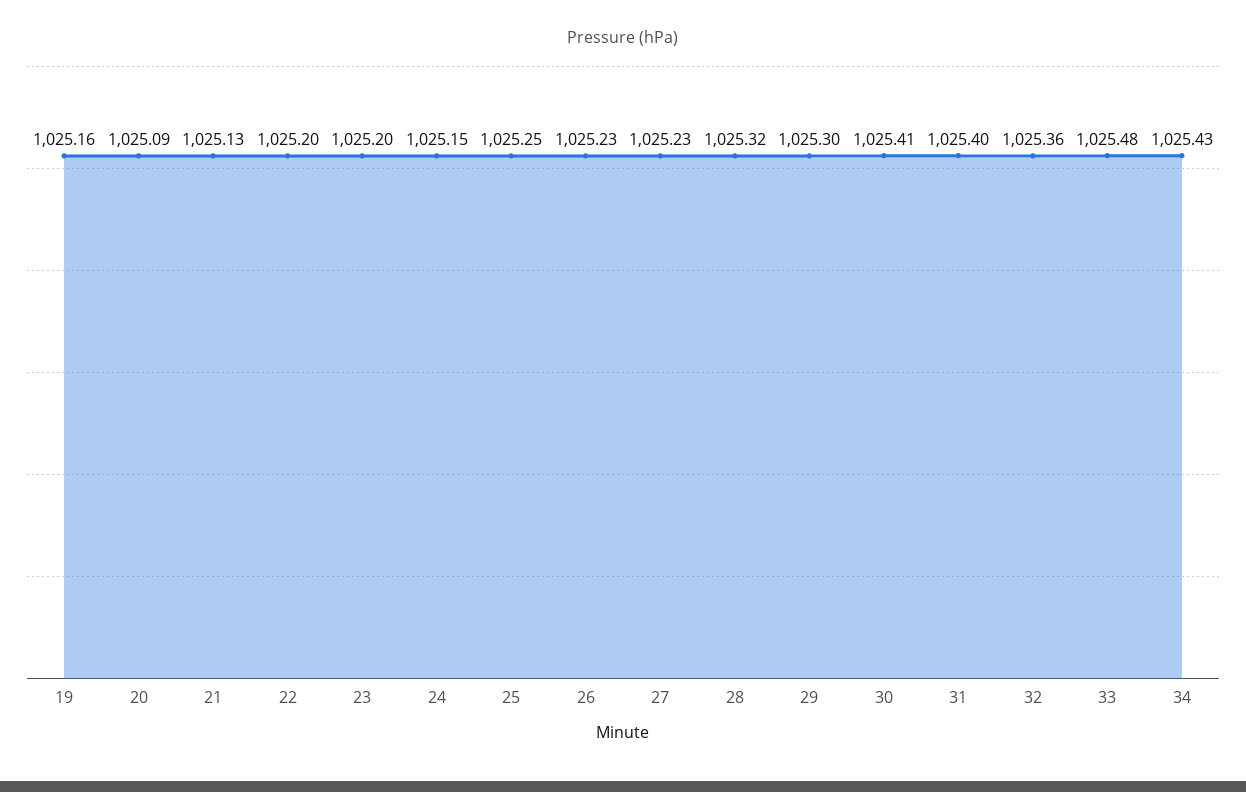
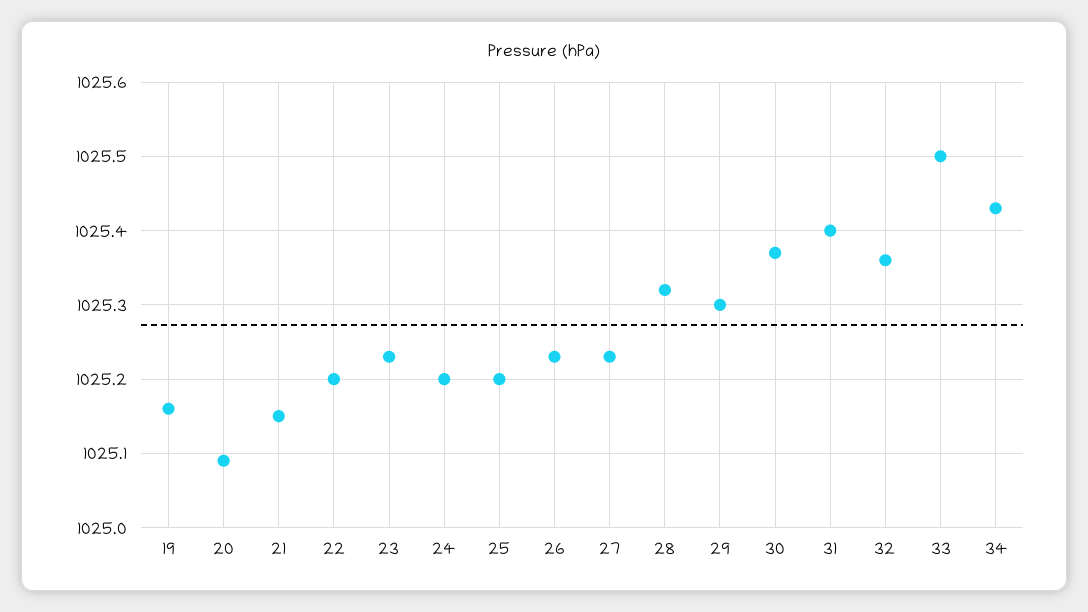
21: 1025.13 -> 1025.15
23: 1025.2 -> 1025.23
24: 1025.15 -> 1025.2
25: 1025.25 -> 1025.2
30: 1025.41 -> 1025.37
33: 1025.48 -> 1025.5

